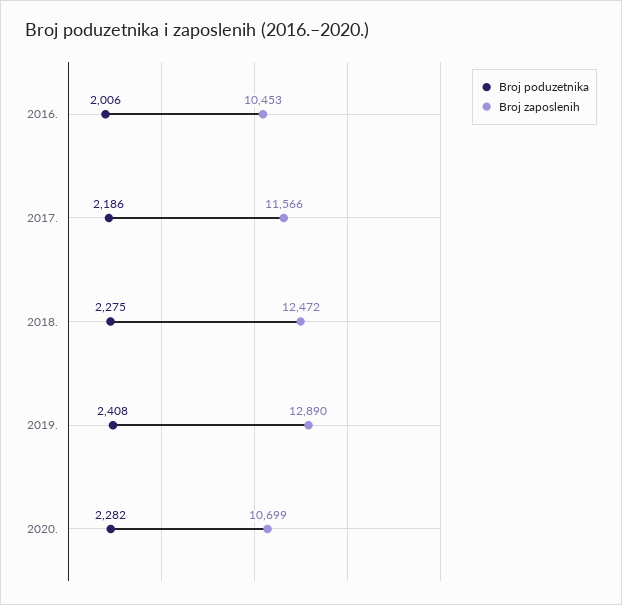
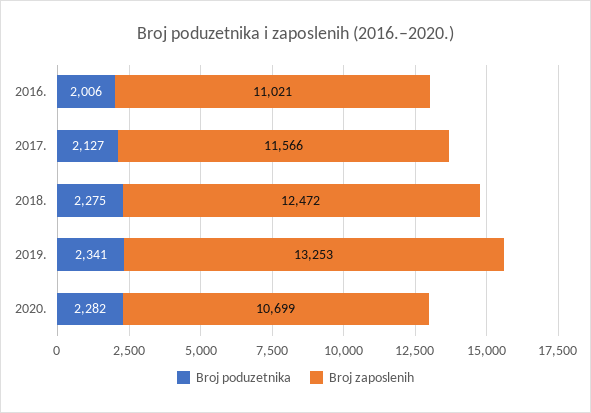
Broj zaposlenih, 2016.: 10453 -> 11021
Broj poduzetnika, 2017.: 2186 -> 2127
Broj poduzetnika, 2019.: 2408 -> 2341
Broj zaposlenih, 2019.: 12890 -> 13253

